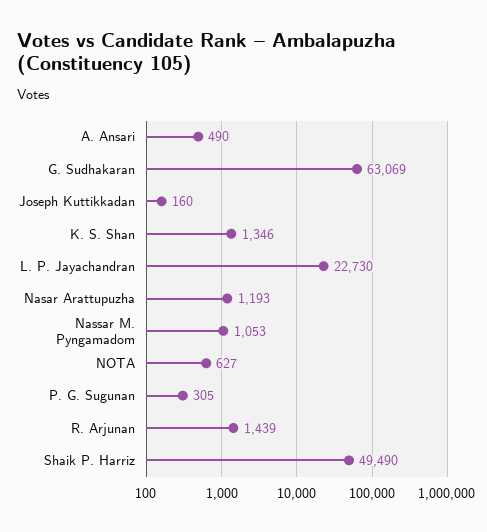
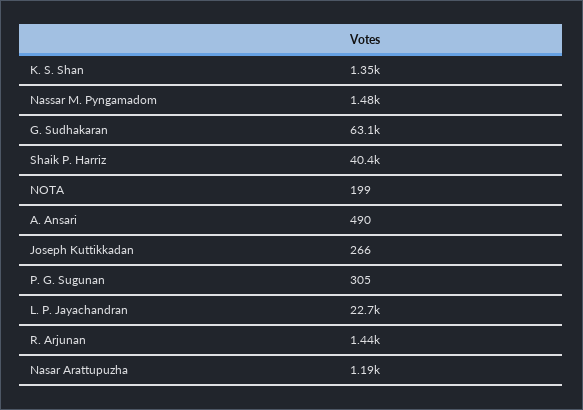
Joseph Kuttikkadan: 160 -> 266
Nassar M. Pyngamadom: 1053 -> 1480
NOTA: 627 -> 199
Shaik P. Harriz: 49490 -> 40400

